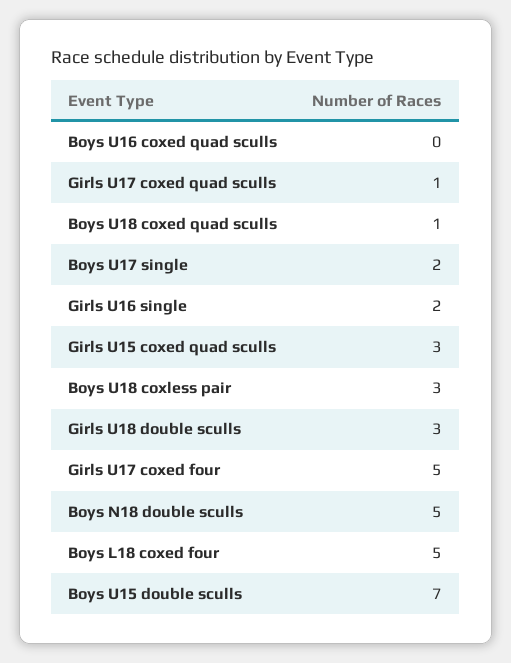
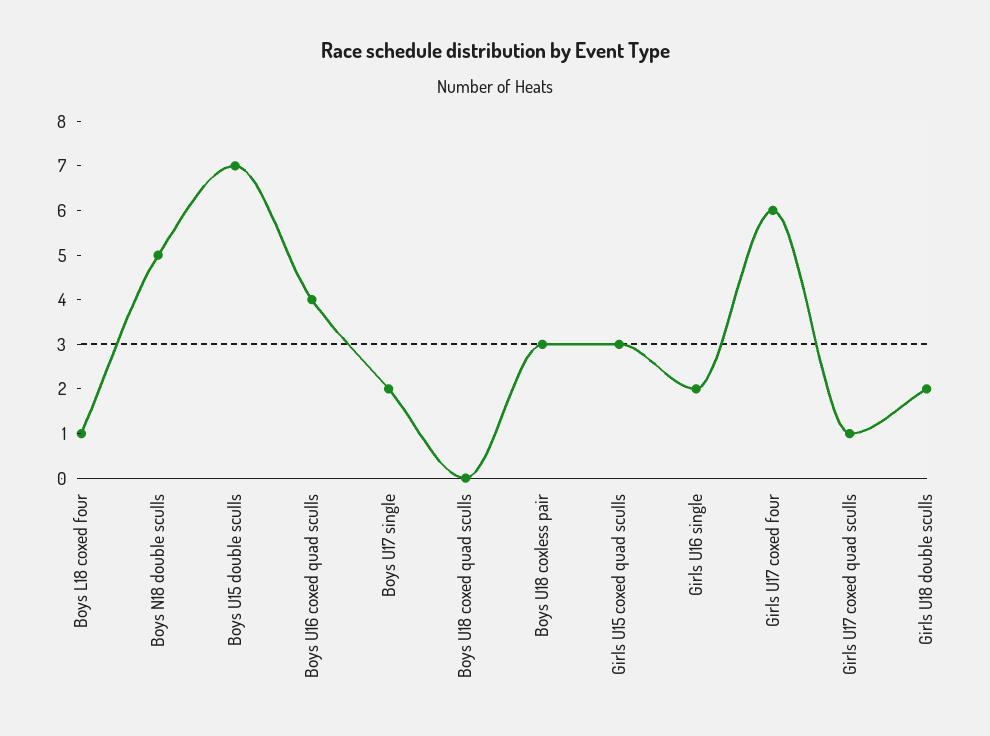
Boys U16 coxed quad sculls: 0 -> 4
Boys U18 coxed quad sculls: 1 -> 0
Girls U18 double sculls: 3 -> 2
Girls U17 coxed four: 5 -> 6
Boys L18 coxed four: 5 -> 1

